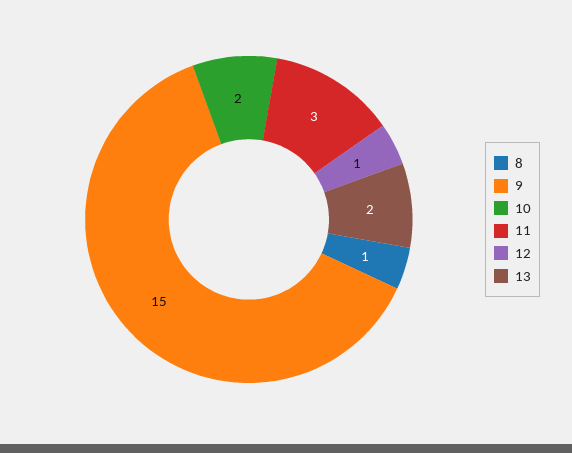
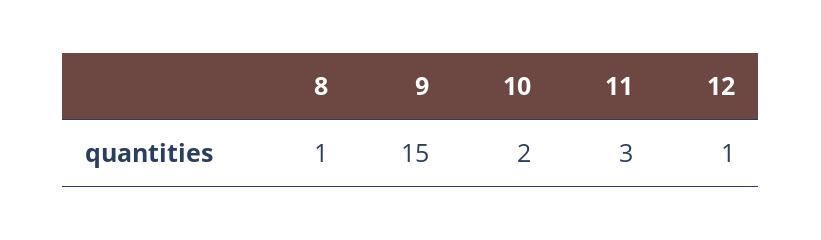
13: 2 -> none

